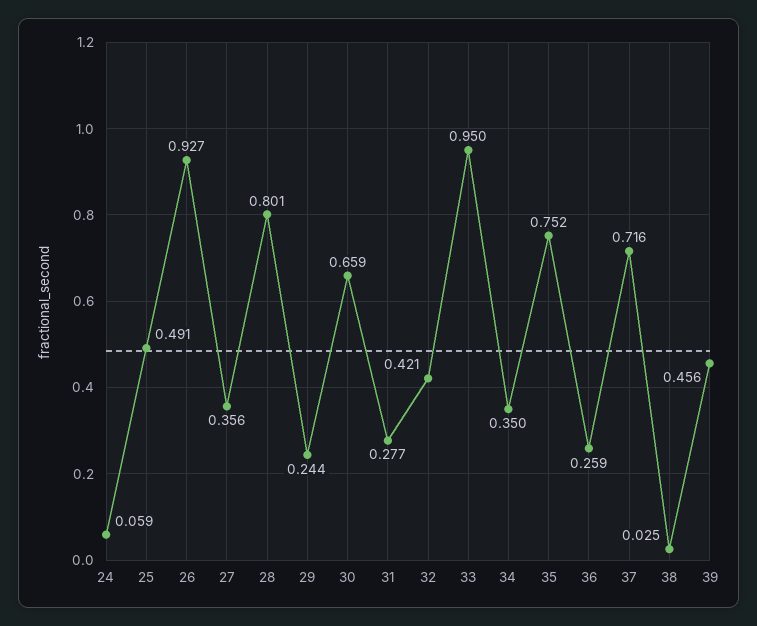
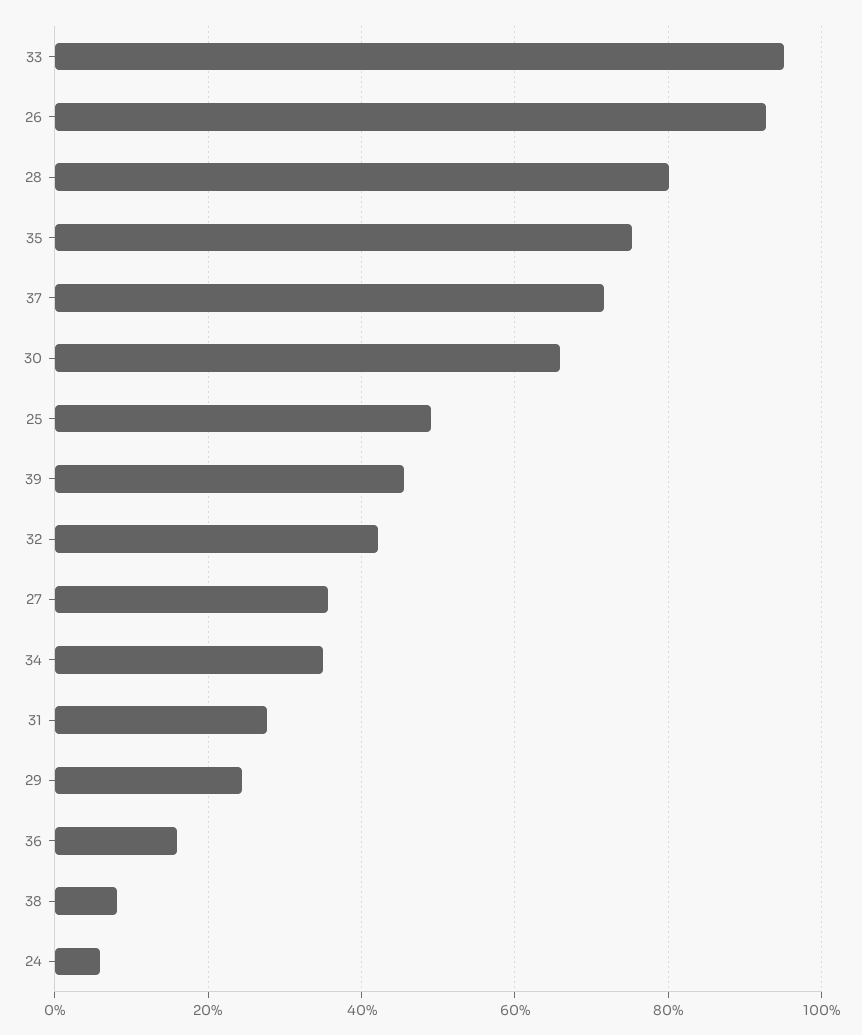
36: 0.259 -> 0.16
38: 0.025 -> 0.08

